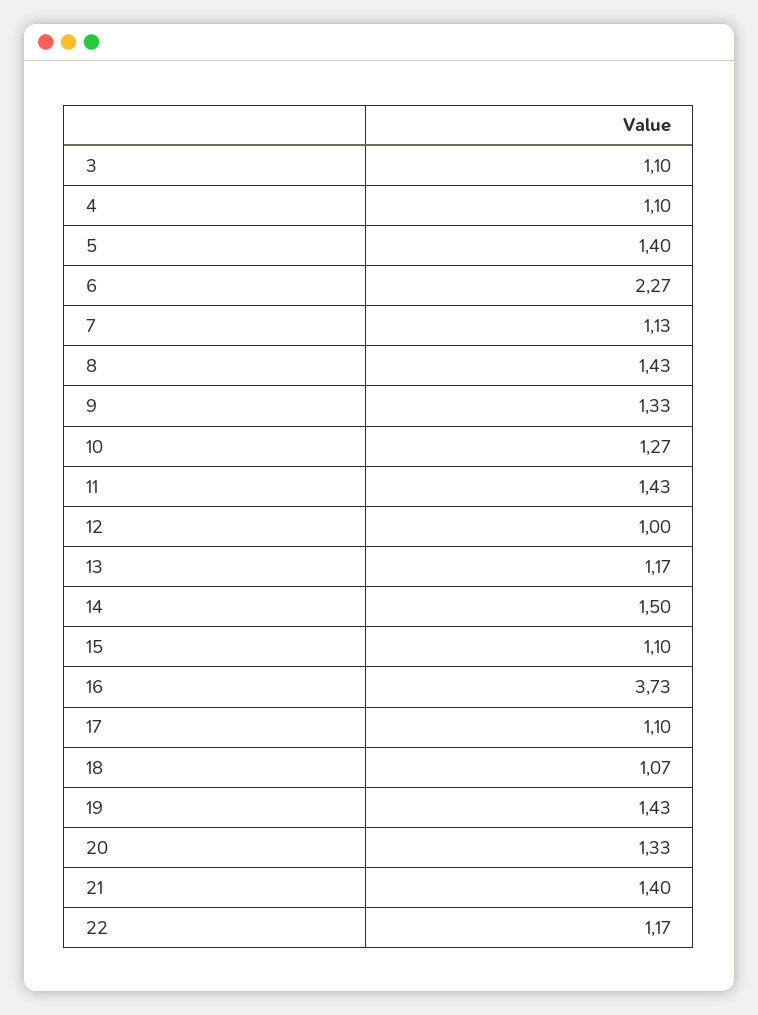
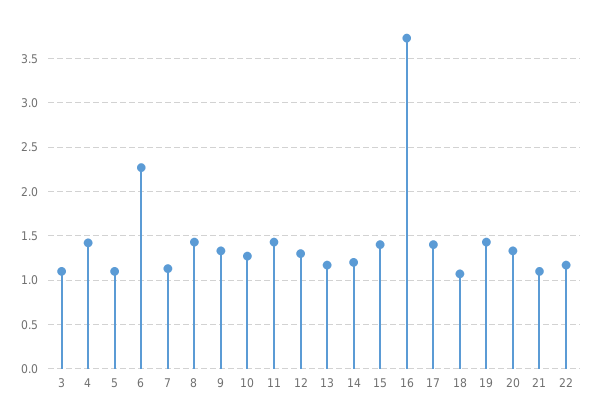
4: 1.1 -> 1.4
5: 1.4 -> 1.1
12: 1 -> 1.3
14: 1.5 -> 1.2
15: 1.1 -> 1.4
17: 1.1 -> 1.4
21: 1.4 -> 1.1

